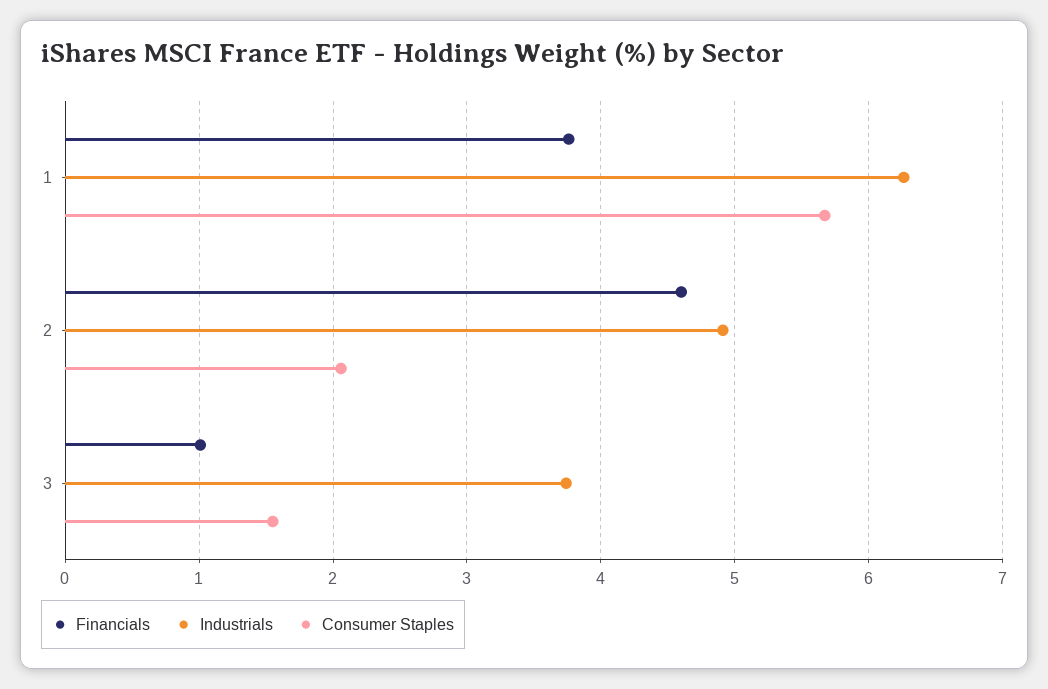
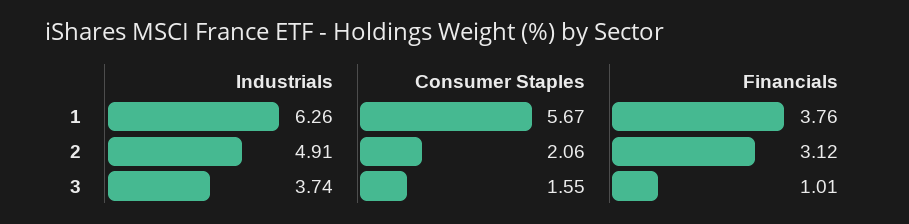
Financials, 2: 4.6 -> 3.12

